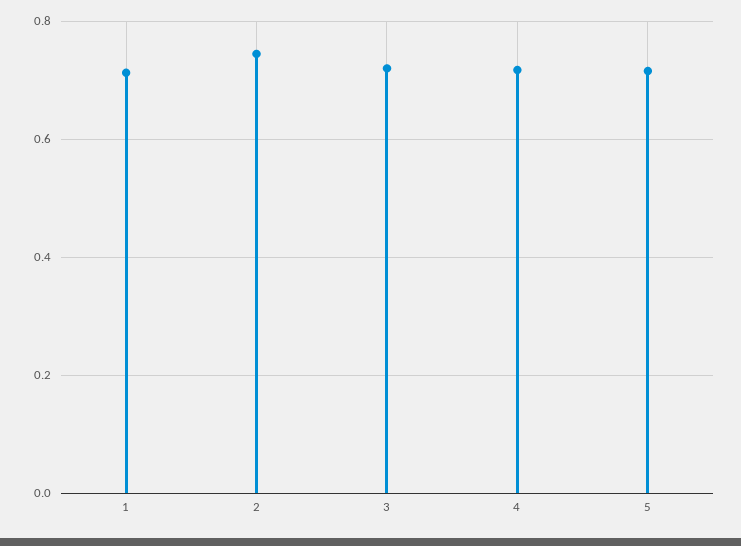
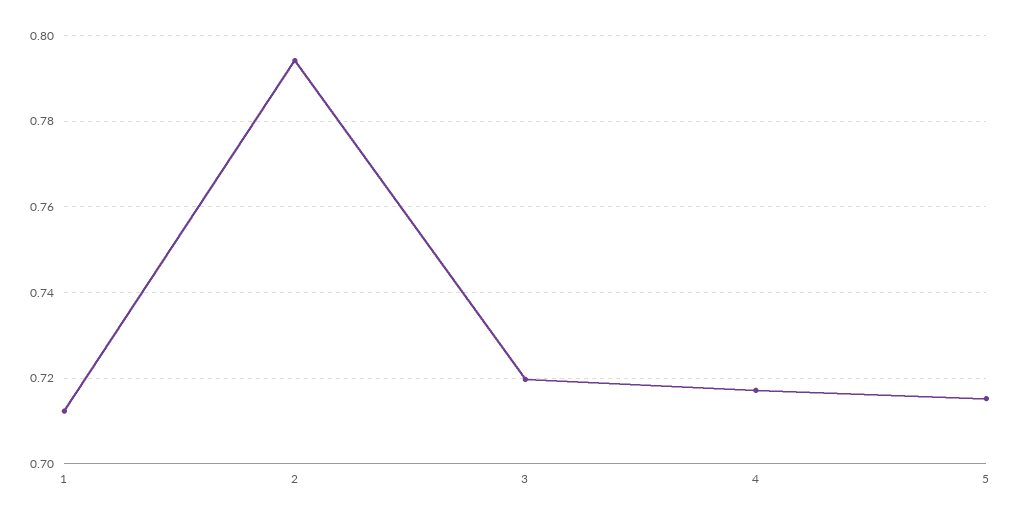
2: 0.74 -> 0.794

